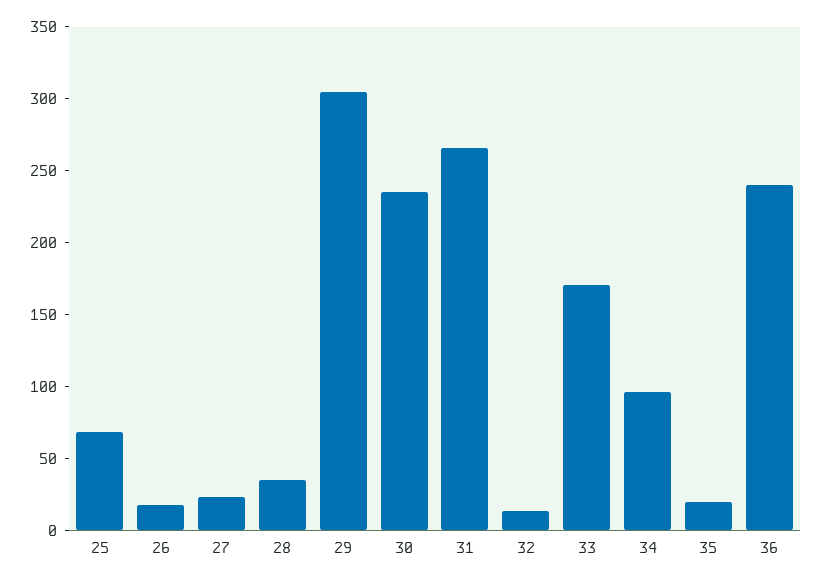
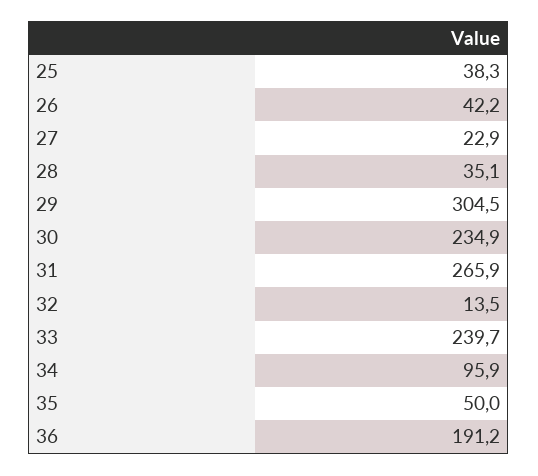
25: 70 -> 38.3
26: 20 -> 42.2
33: 170 -> 239.7
35: 20 -> 50
36: 240 -> 191.2

